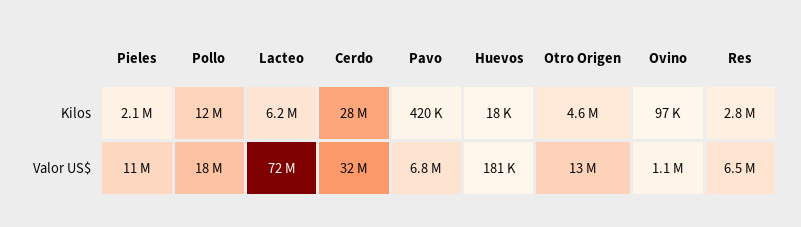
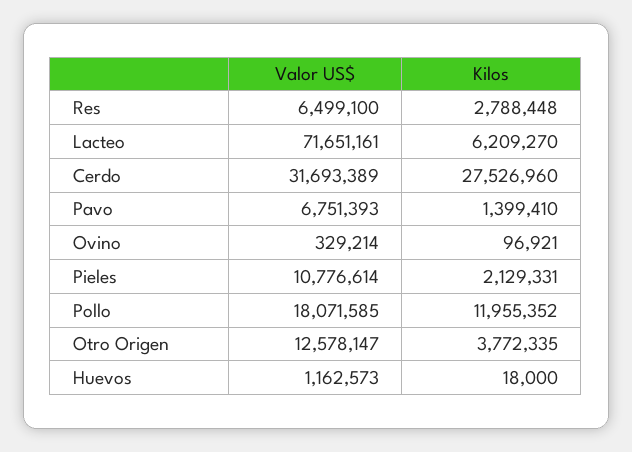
Pavo, Kilos: 420000 -> 1399410
Otro Origen, Kilos: 4600000 -> 3772335
Huevos, Valor US$: 181000 -> 1162573
Ovino, Valor US$: 1100000 -> 329214

